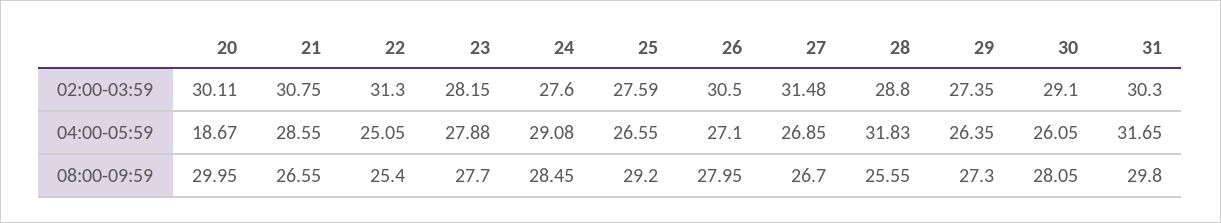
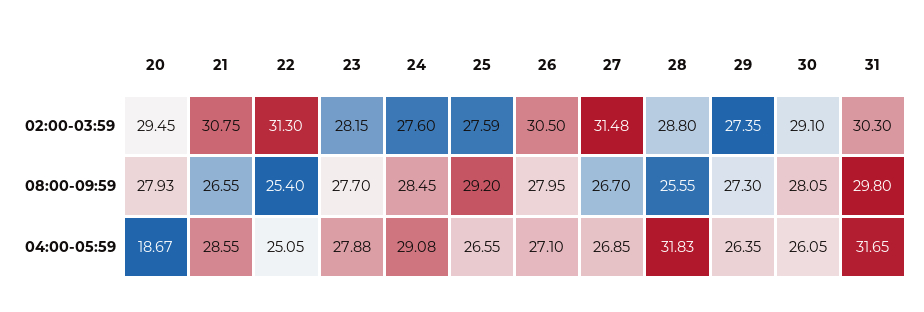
20, 02:00-03:59: 30.11 -> 29.45
20, 08:00-09:59: 29.95 -> 27.93

